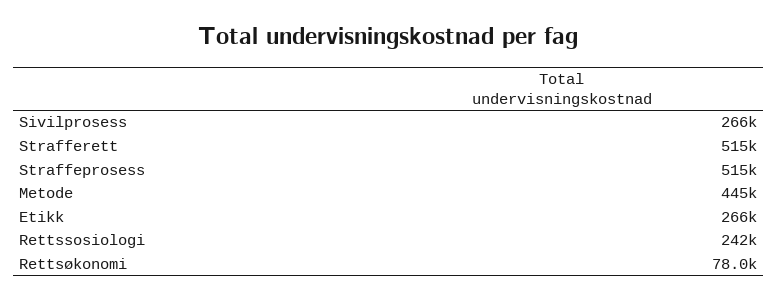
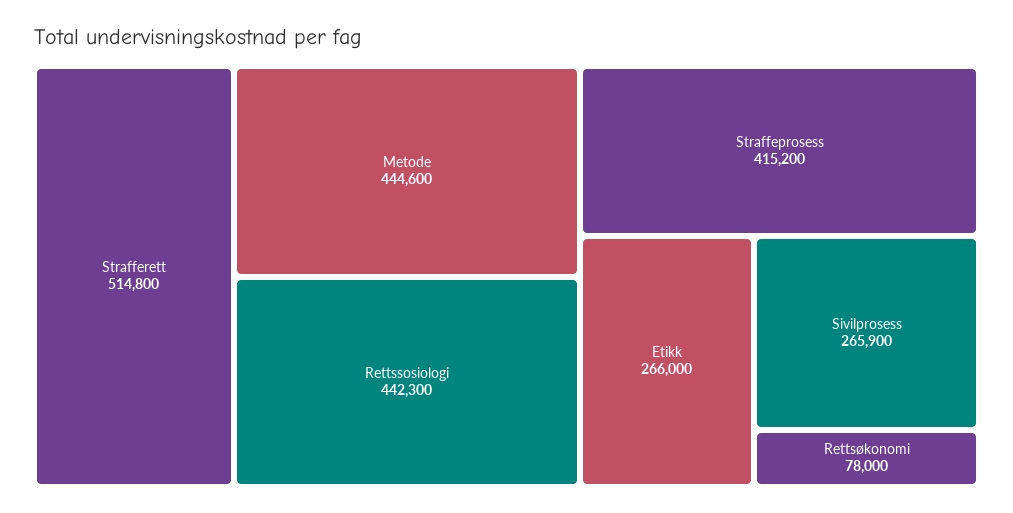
Straffeprosess: 515000 -> 415200
Rettssosiologi: 242000 -> 442300

